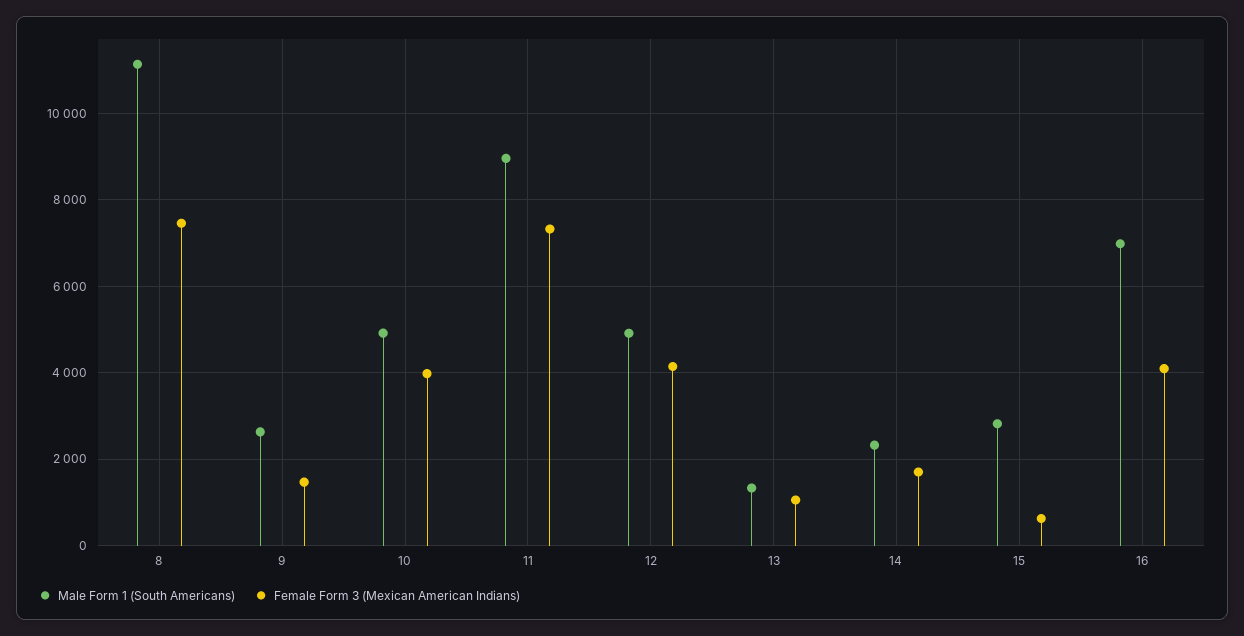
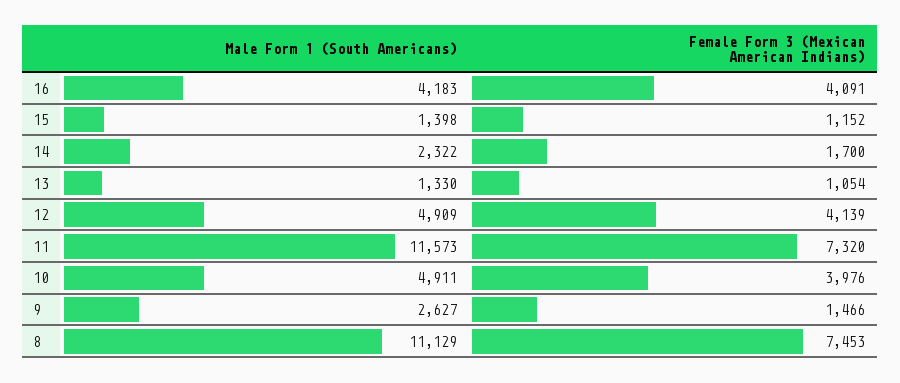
Male Form 1 (South Americans), 11: 9000 -> 11573
Male Form 1 (South Americans), 15: 2800 -> 1398
Female Form 3 (Mexican American Indians), 15: 600 -> 1152
Male Form 1 (South Americans), 16: 7000 -> 4183

